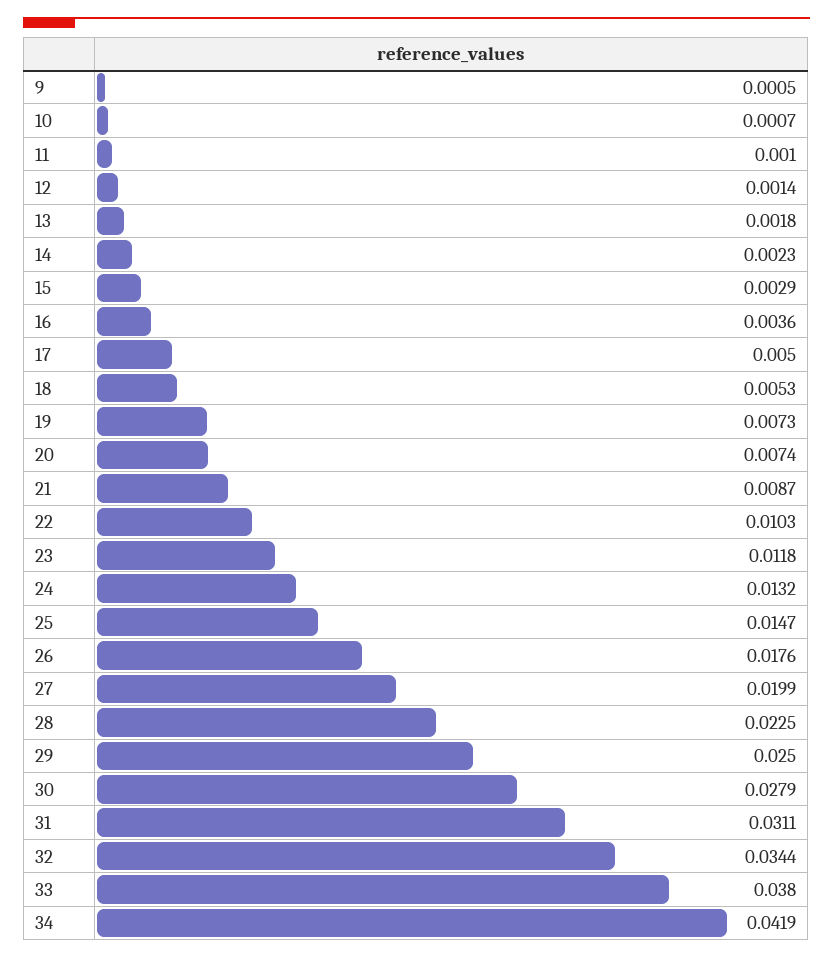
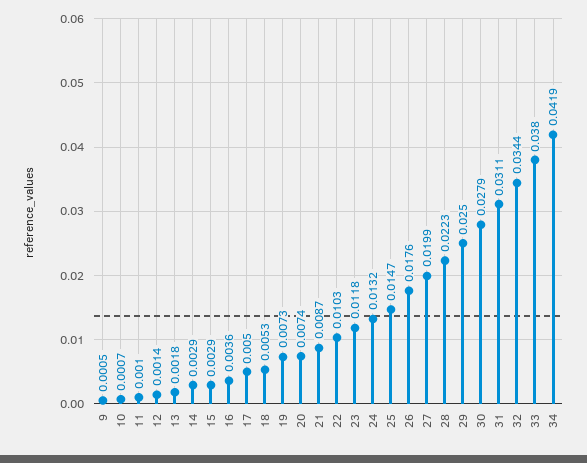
14: 0.0023 -> 0.0029
28: 0.0225 -> 0.0223

